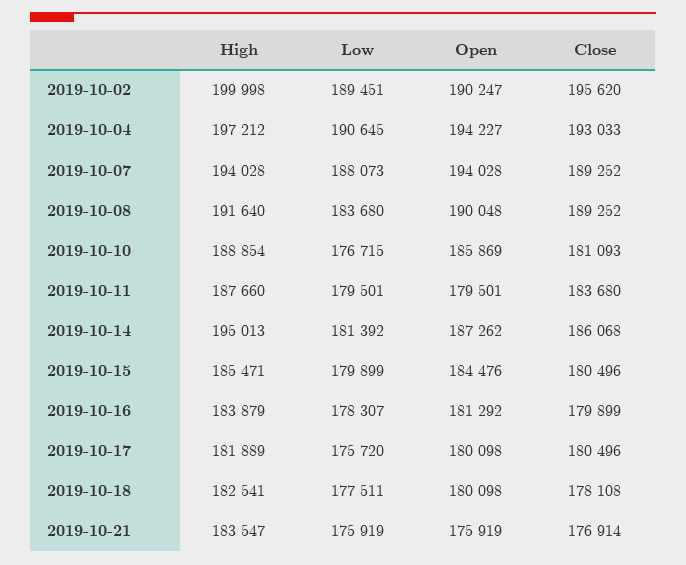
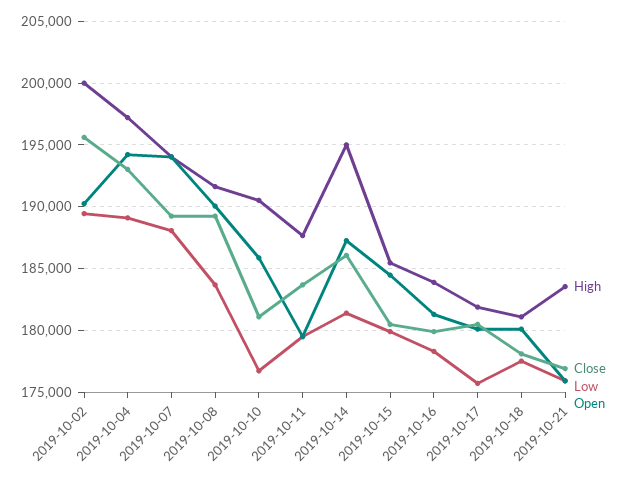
Low, 2019-10-04: 190645 -> 189000
High, 2019-10-10: 188854 -> 190500
High, 2019-10-18: 182541 -> 181000

